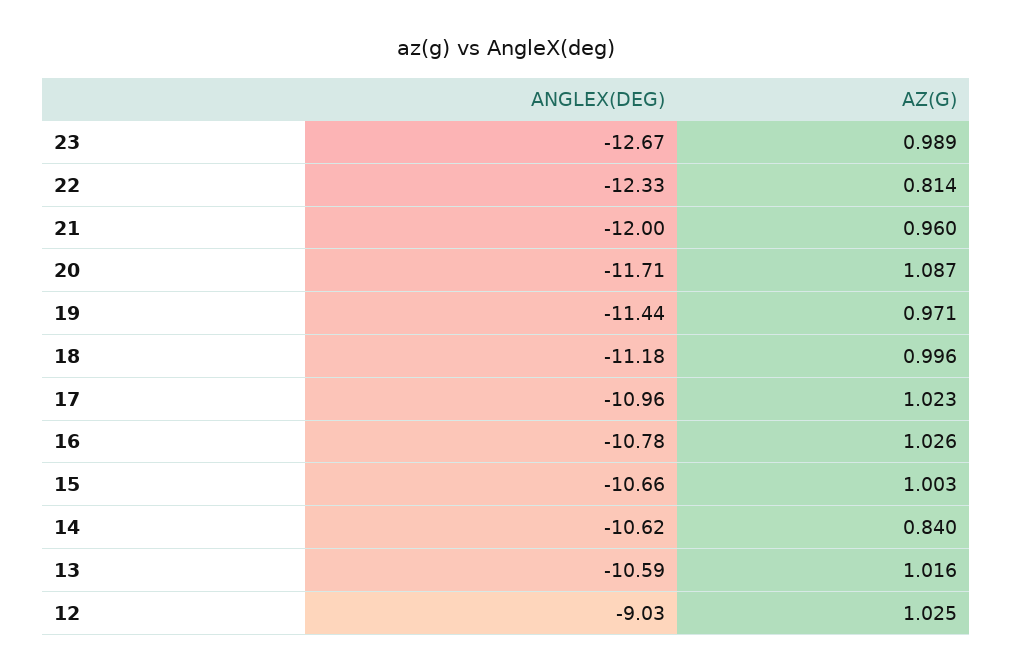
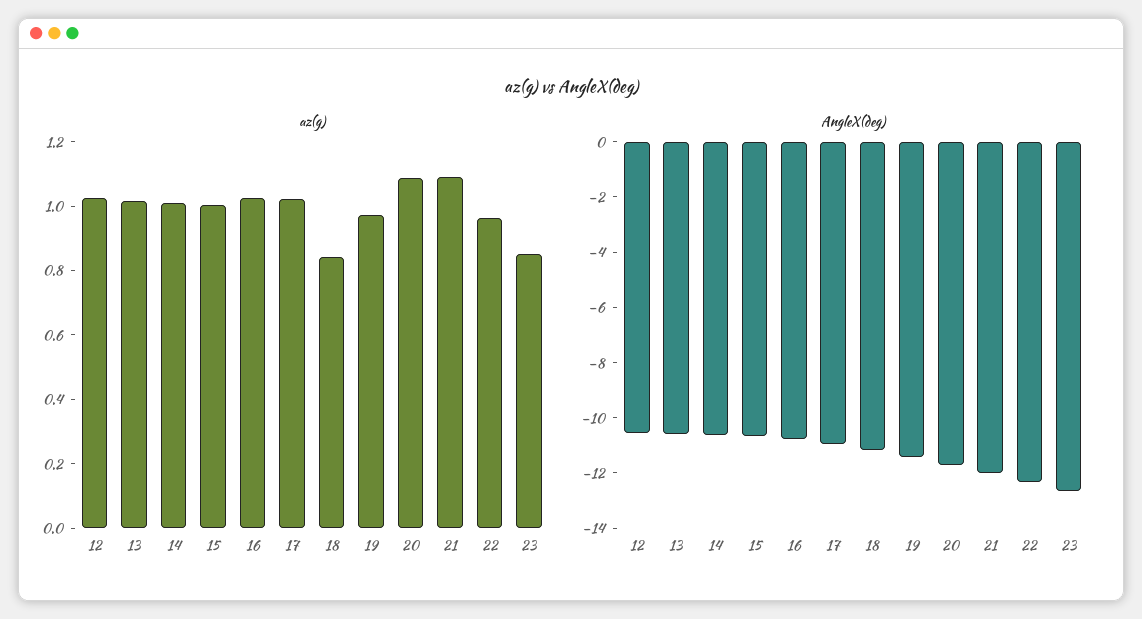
AZ(G), 23: 0.989 -> 0.85
AZ(G), 22: 0.814 -> 0.95
AZ(G), 21: 0.96 -> 1.1
AZ(G), 18: 0.996 -> 0.85
AZ(G), 14: 0.84 -> 1
ANGLEX(DEG), 12: -9.03 -> -10.5

